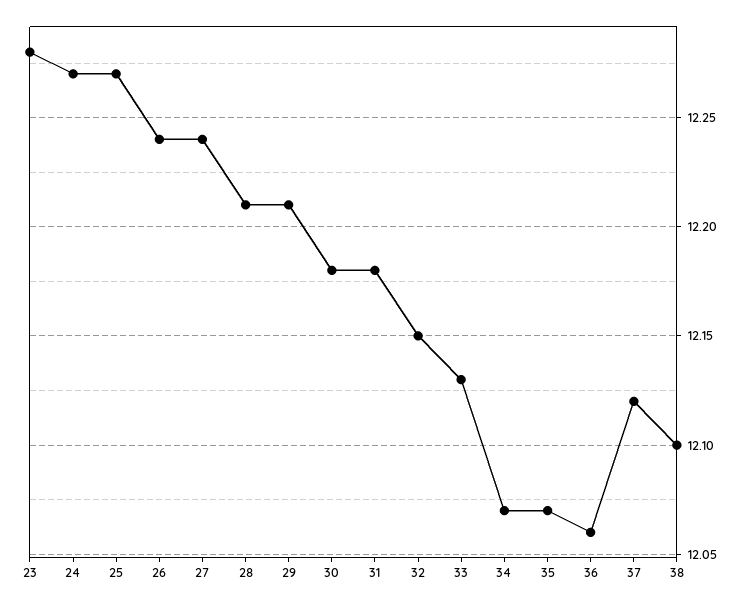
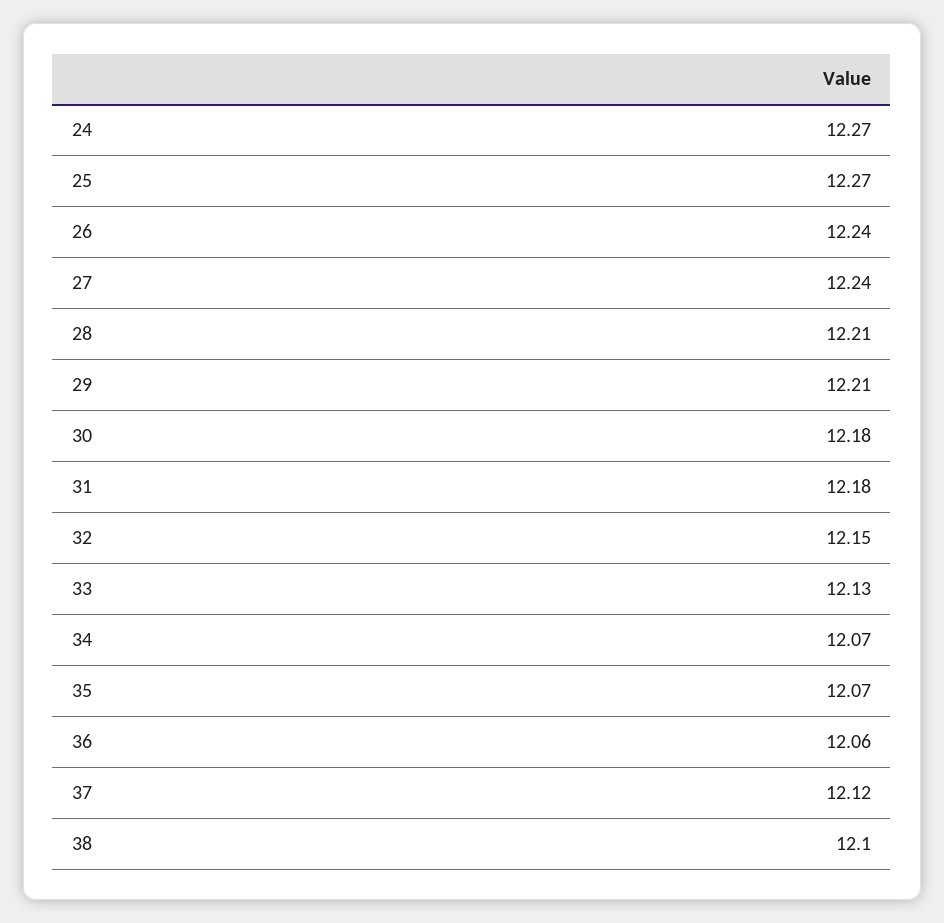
23: 12.28 -> none

